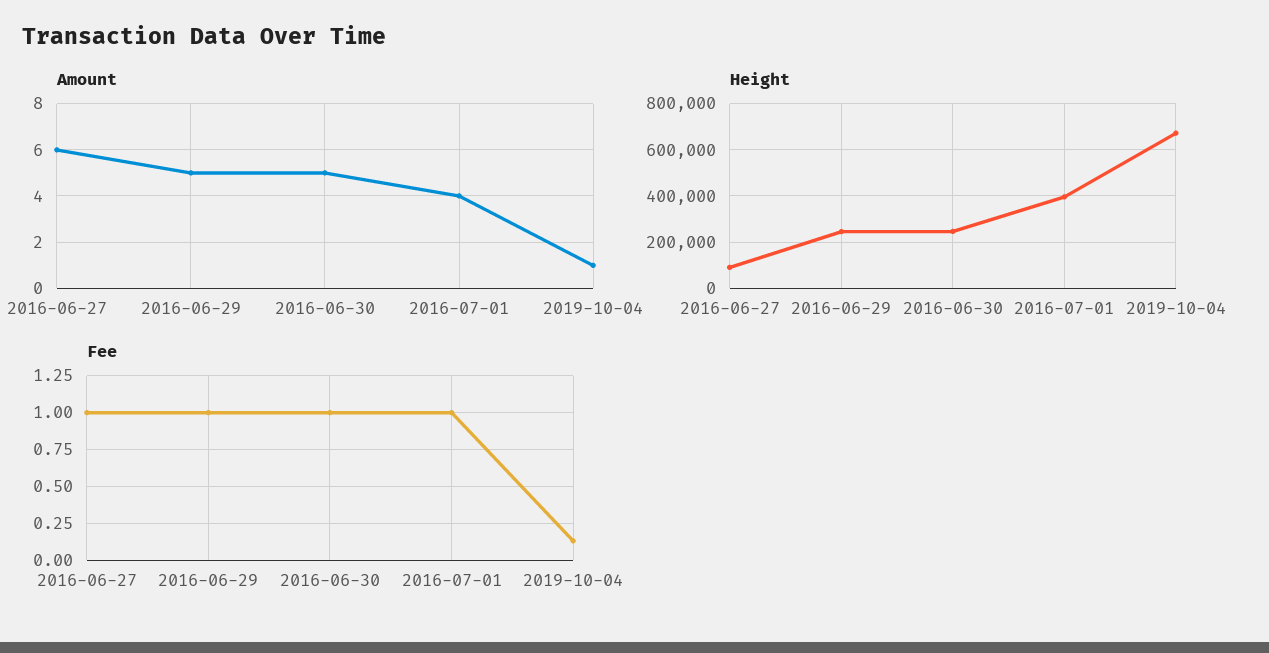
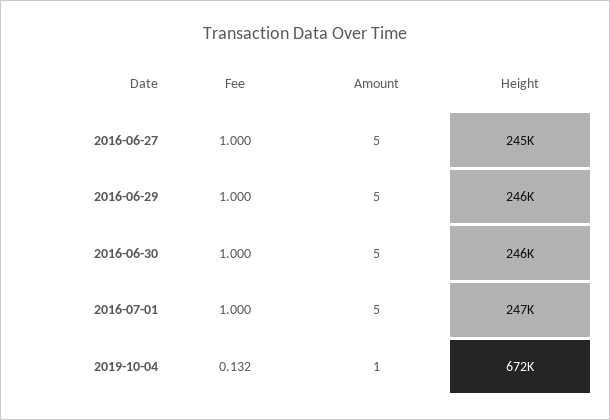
Amount, 2016-06-27: 6 -> 5
Amount, 2016-07-01: 4 -> 5
Height, 2016-06-27: 100000 -> 245000
Height, 2016-07-01: 400000 -> 247000

